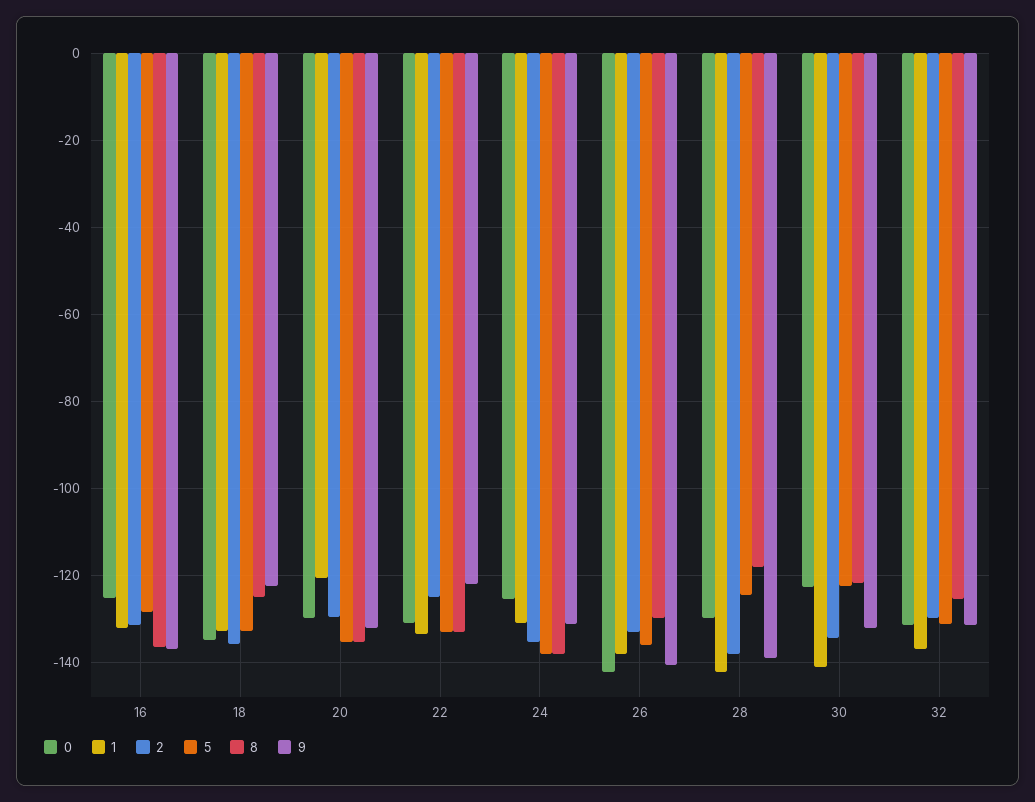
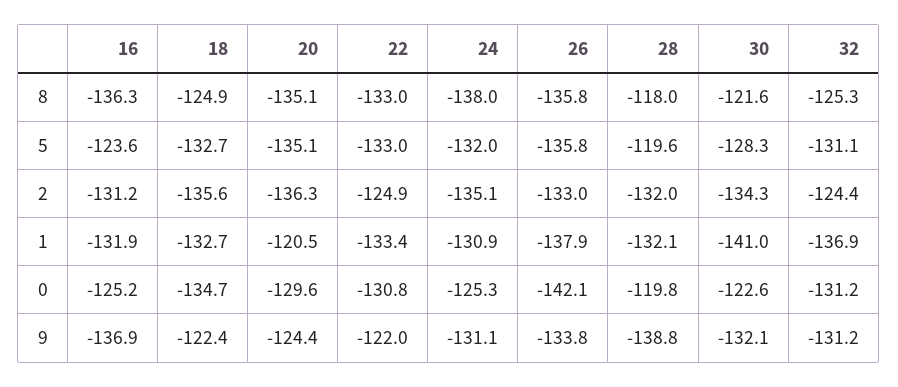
5, 16: -128 -> -123.6
2, 20: -130 -> -136.3
9, 20: -132 -> -124.4
5, 24: -138 -> -132
8, 26: -130 -> -135.8
9, 26: -140 -> -133.8
0, 28: -130 -> -119.8
1, 28: -142 -> -132.1
2, 28: -138 -> -132
5, 28: -124 -> -119.6
5, 30: -122 -> -128.3
2, 32: -130 -> -124.4

